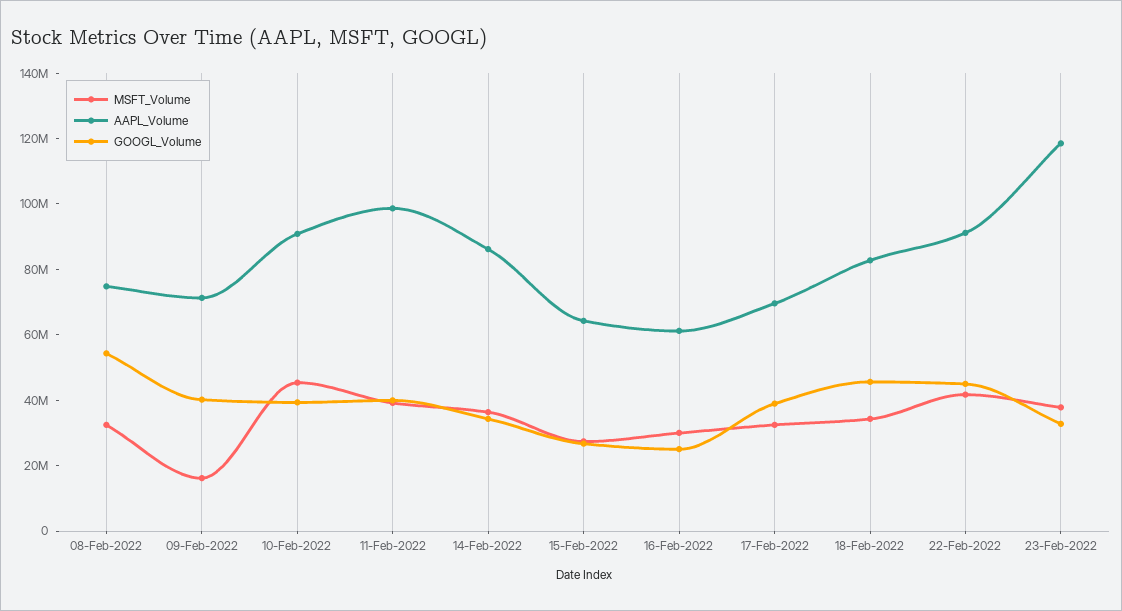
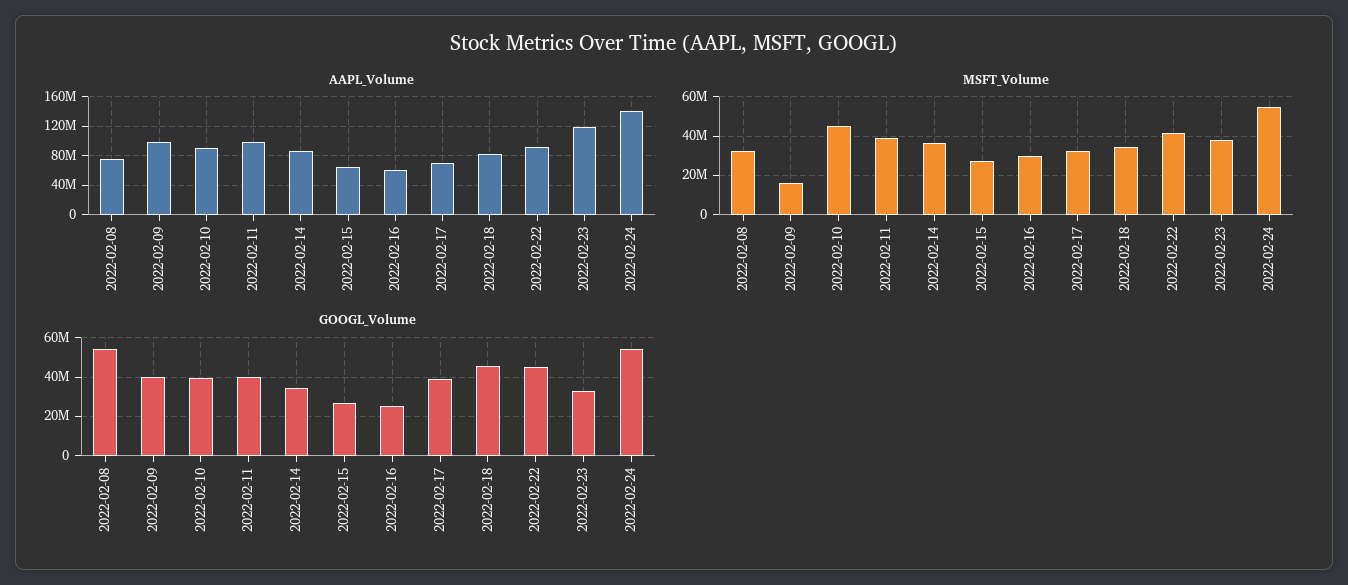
AAPL_Volume, 09-Feb-2022: 70000000 -> 100000000
AAPL_Volume, 2022-02-24: none -> 140000000
MSFT_Volume, 2022-02-24: none -> 55000000
GOOGL_Volume, 2022-02-24: none -> 55000000

